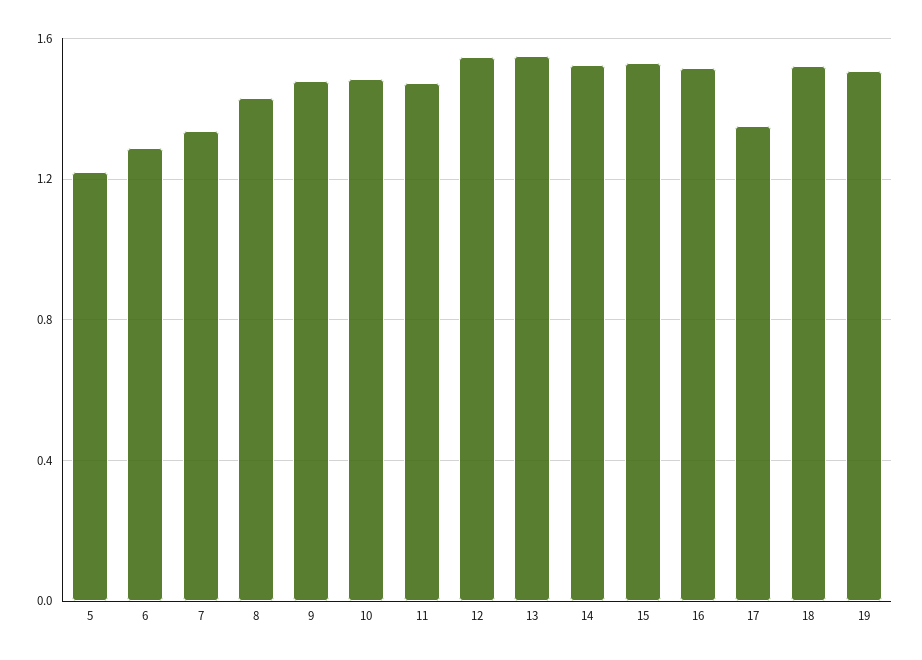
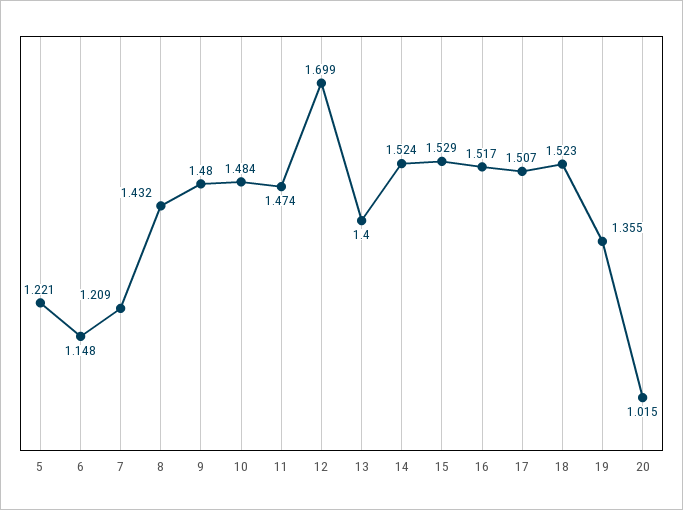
6: 1.3 -> 1.148
7: 1.35 -> 1.209
12: 1.55 -> 1.699
13: 1.55 -> 1.4
17: 1.35 -> 1.507
19: 1.5 -> 1.355
20: none -> 1.015

